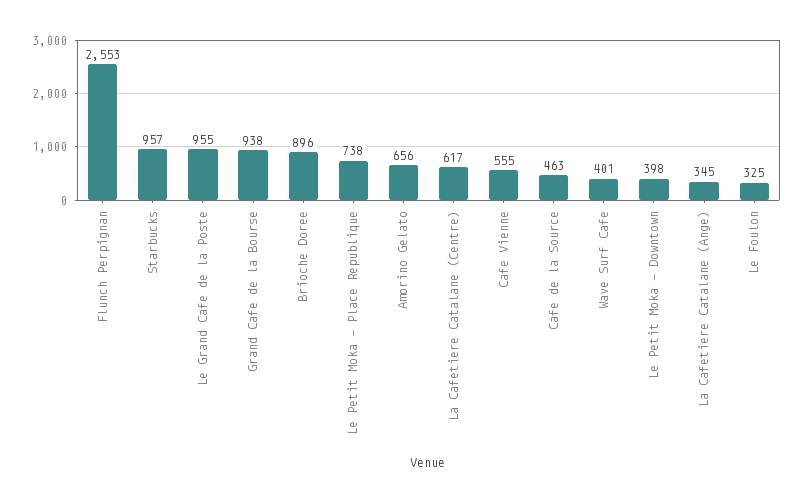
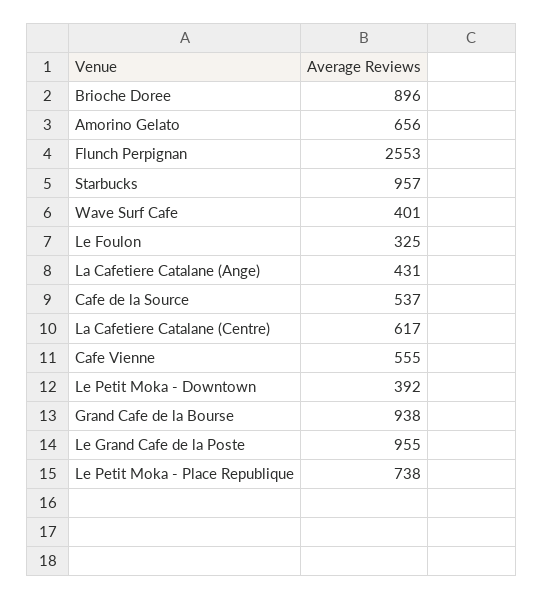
Cafe de la Source: 463 -> 537
Le Petit Moka - Downtown: 398 -> 392
La Cafetiere Catalane (Ange): 345 -> 431

